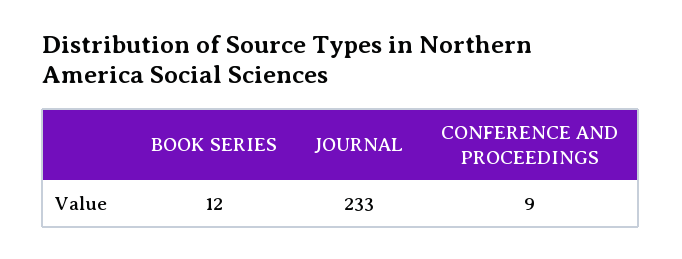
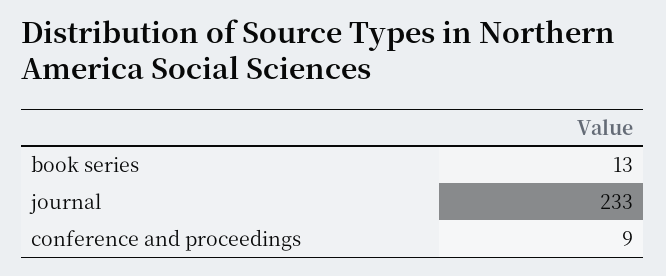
BOOK SERIES: 12 -> 13

